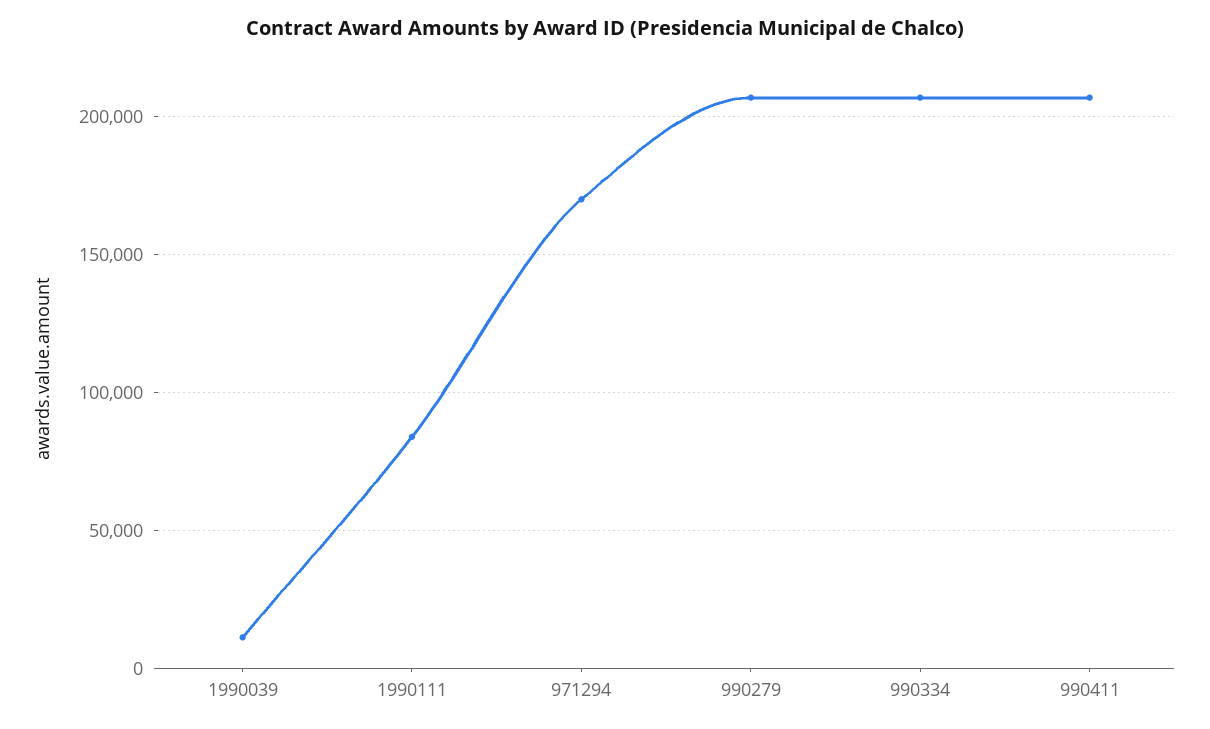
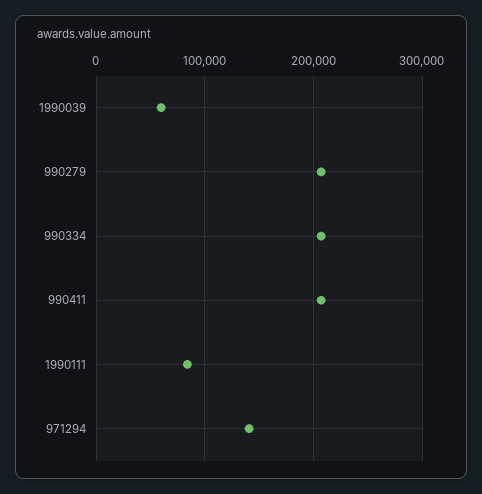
1990039: 10000 -> 60000
971294: 170000 -> 140000

